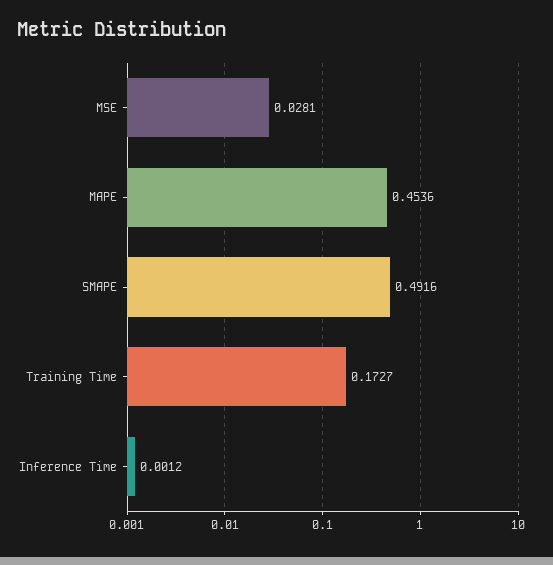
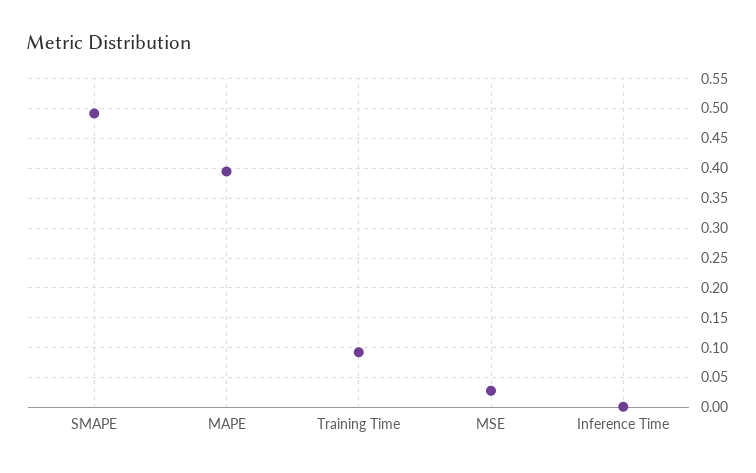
MAPE: 0.4536 -> 0.4
Training Time: 0.1727 -> 0.1

